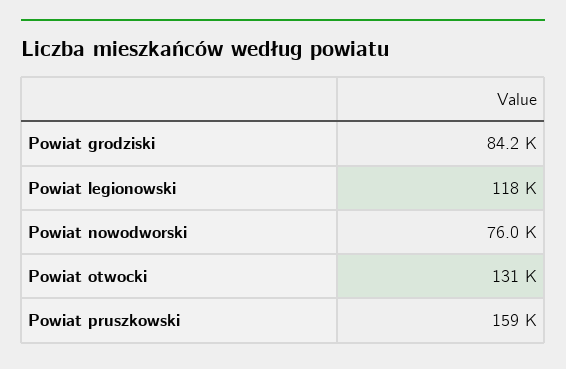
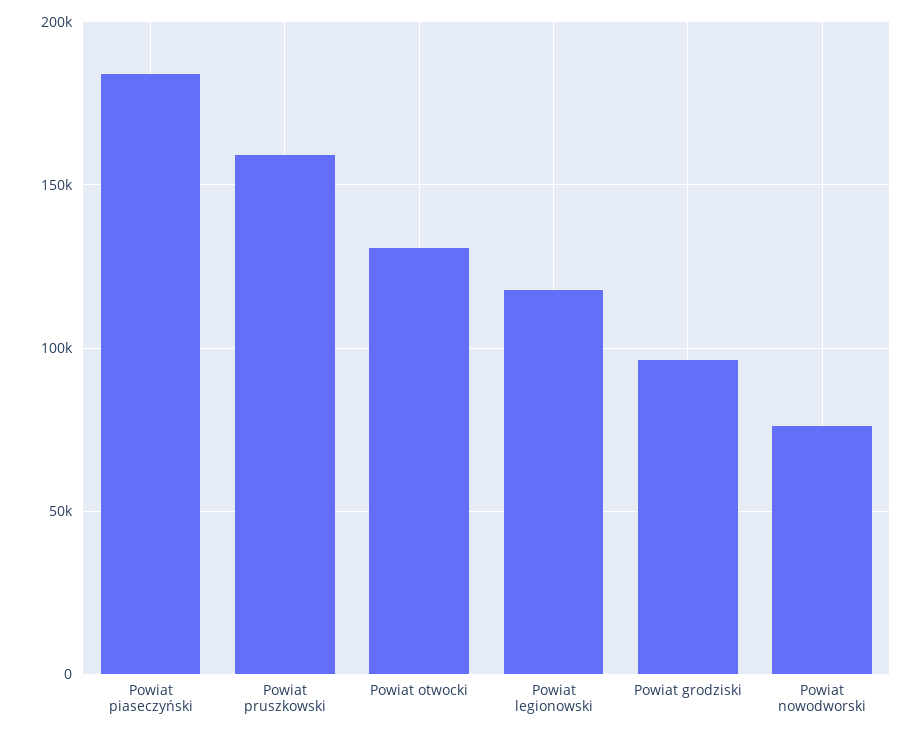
Powiat grodziski: 84200 -> 95000
Powiat piaseczyński: none -> 185000

